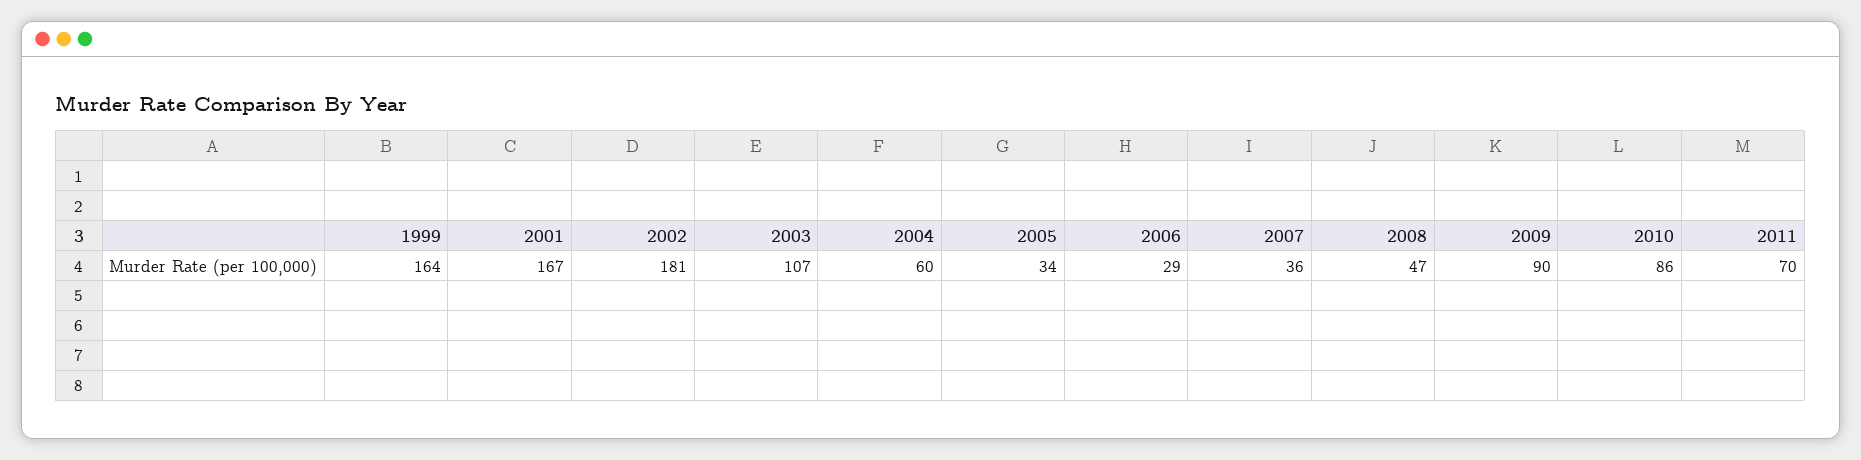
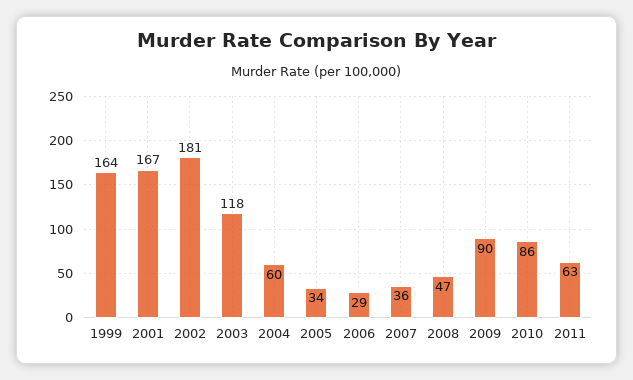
2003: 107 -> 118
2011: 70 -> 63

